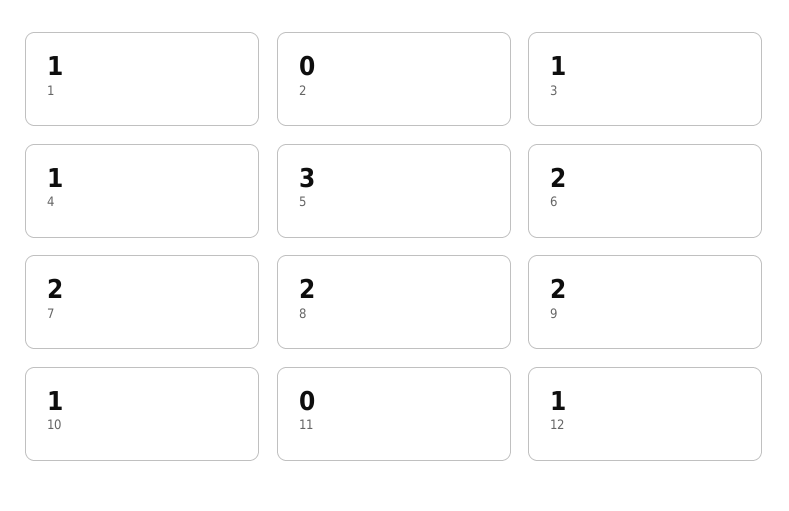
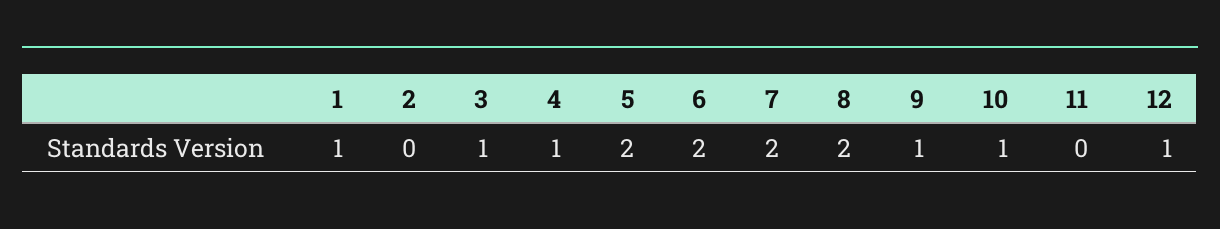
5: 3 -> 2
9: 2 -> 1

